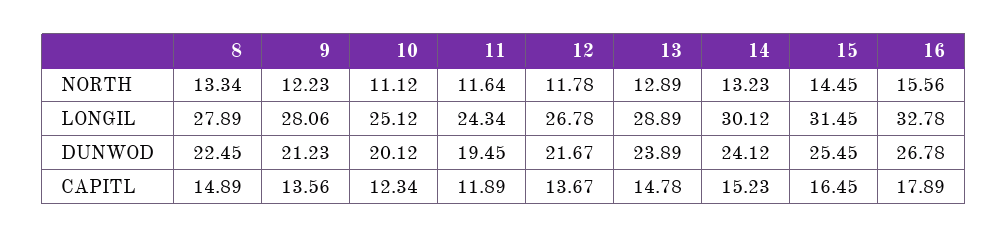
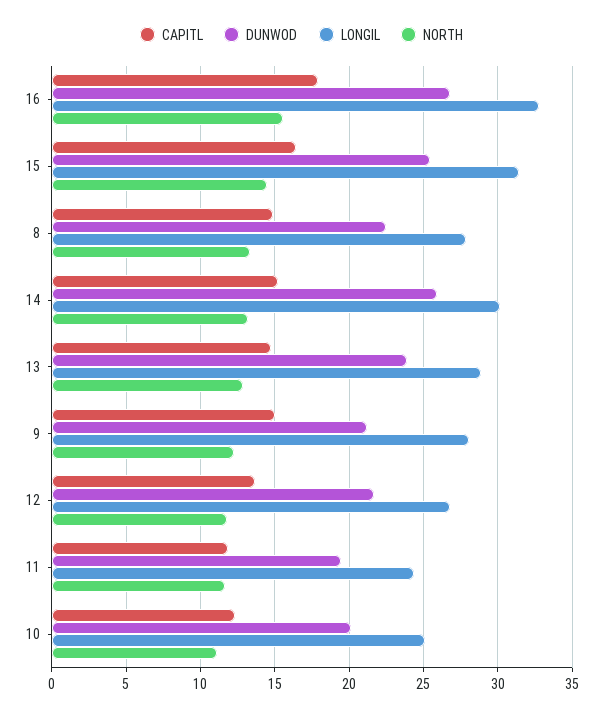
DUNWOD, 14: 24.12 -> 26
CAPITL, 9: 13.56 -> 15

